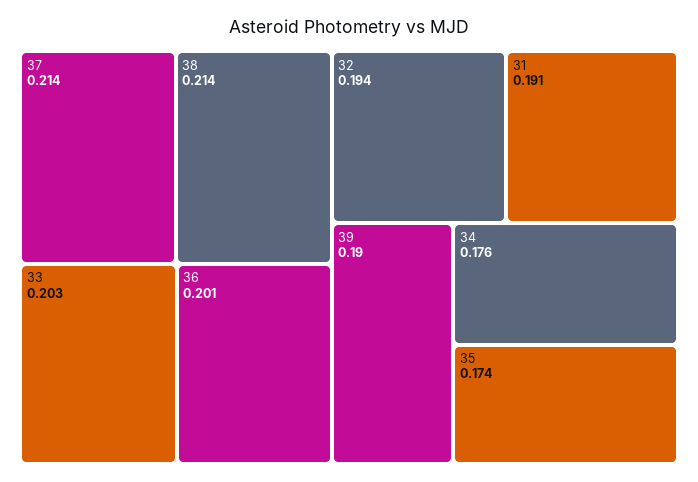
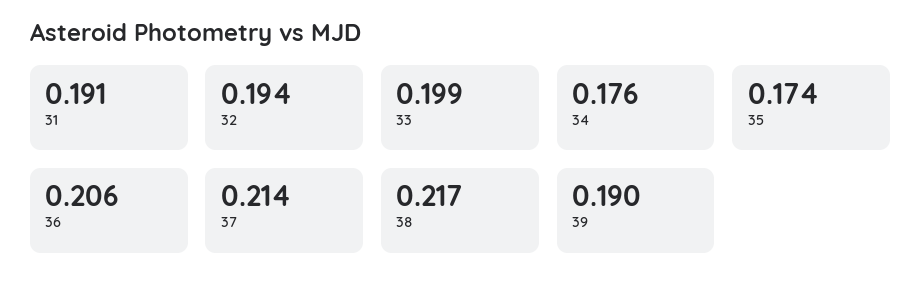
38: 0.214 -> 0.217
33: 0.203 -> 0.199
36: 0.201 -> 0.206

